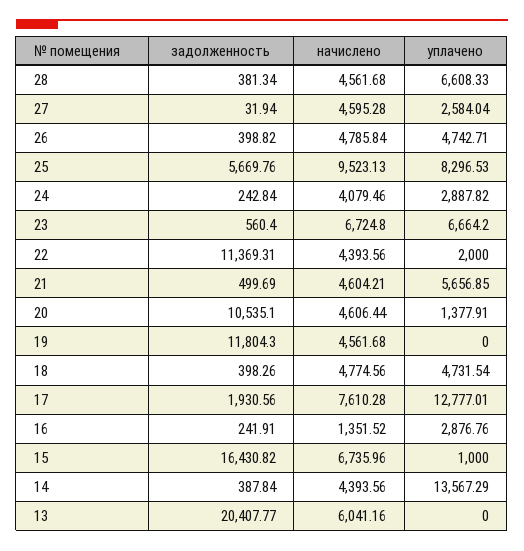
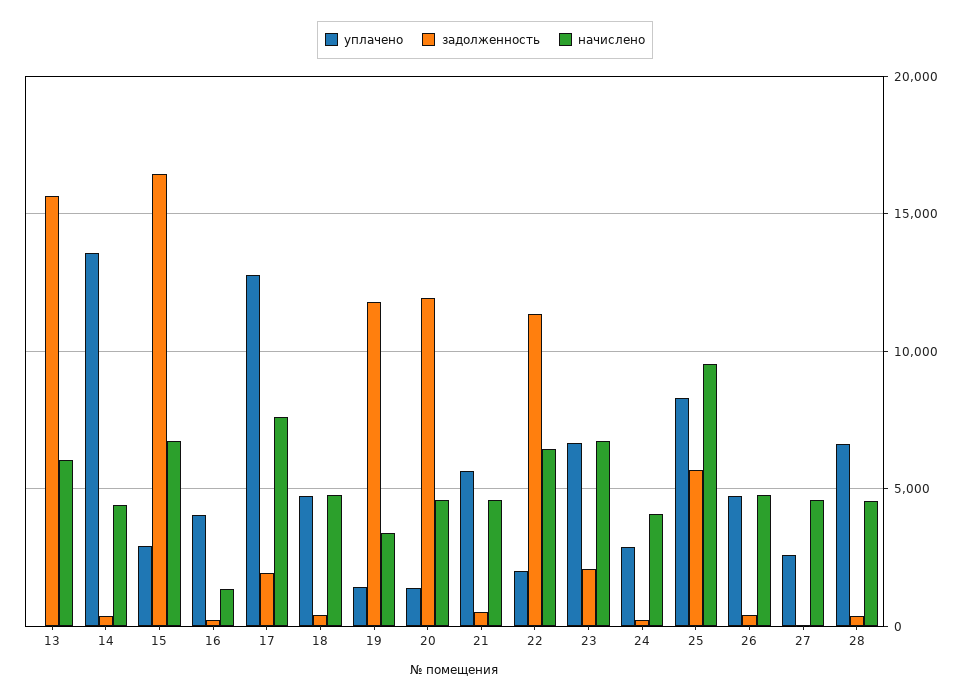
задолженность, 23: 560.4 -> 2000
начислено, 22: 4393.56 -> 6500
задолженность, 20: 10535.1 -> 12000
начислено, 19: 4561.68 -> 3500
уплачено, 19: 0 -> 1500
уплачено, 16: 2876.76 -> 4000
уплачено, 15: 1000 -> 3000
задолженность, 13: 20407.77 -> 15500

